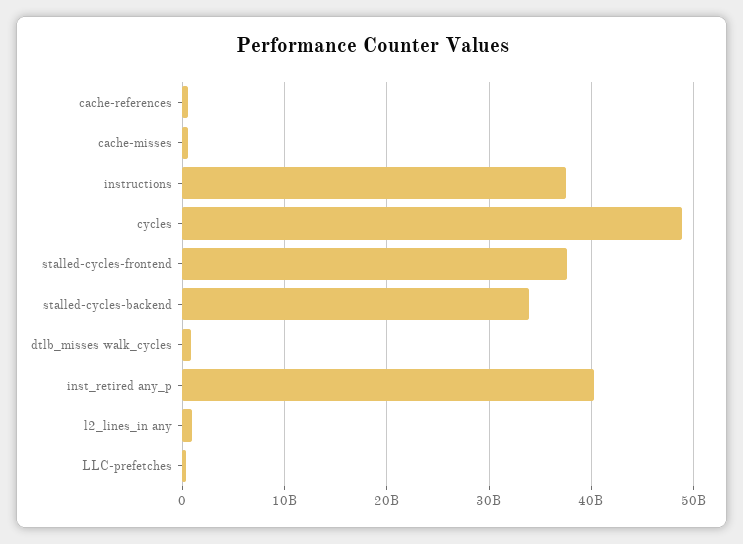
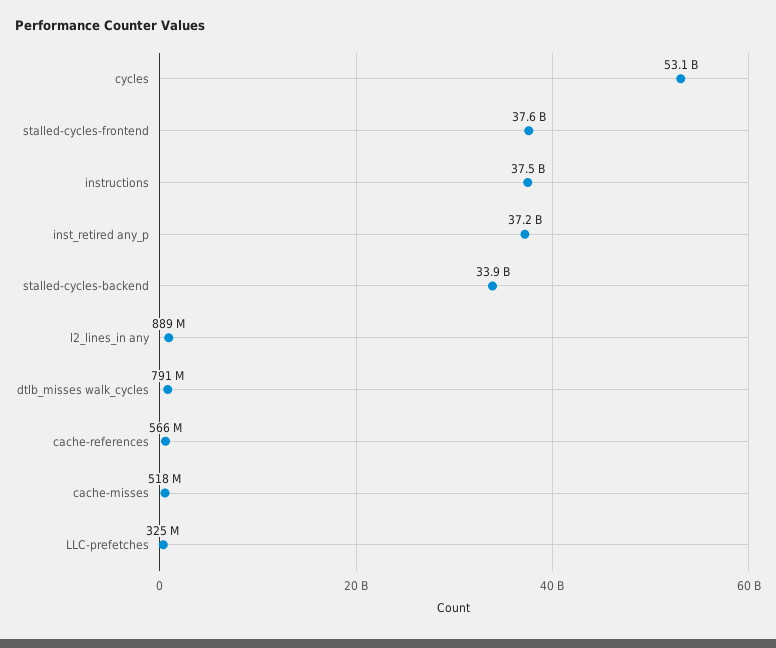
cycles: 49000000000 -> 53100000000
inst_retired any_p: 40000000000 -> 37200000000

